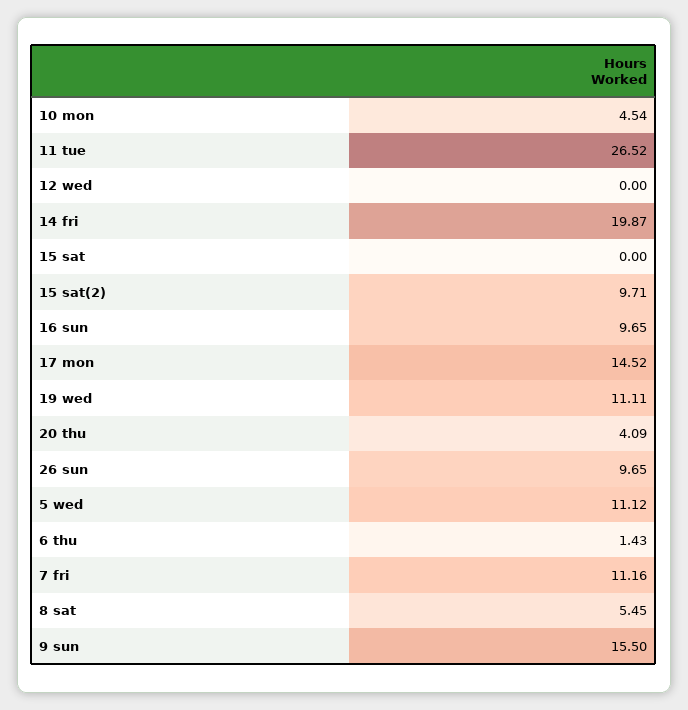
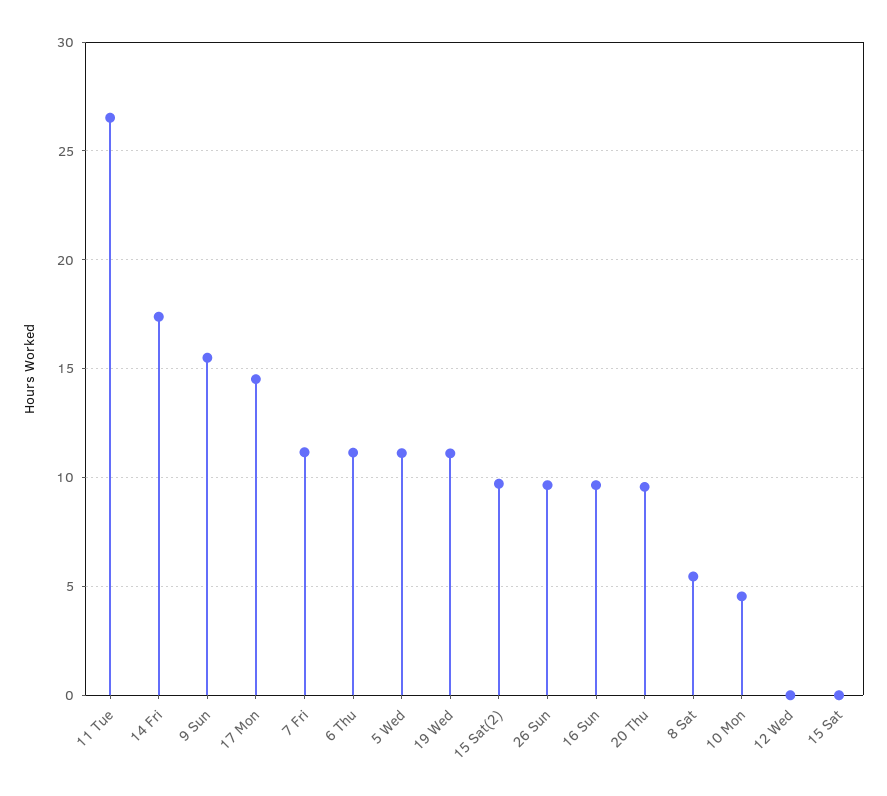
14 fri: 19.87 -> 17.5
20 thu: 4.09 -> 9.5
6 thu: 1.43 -> 11

